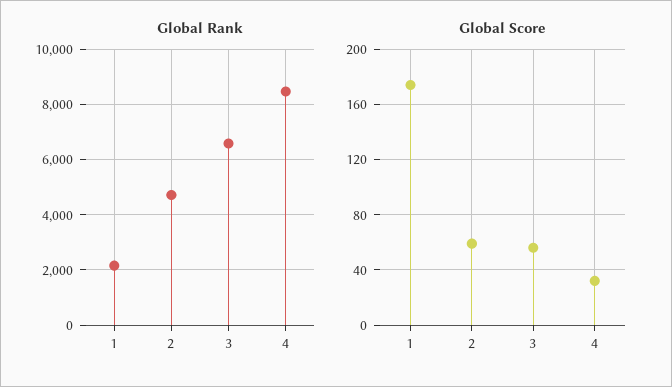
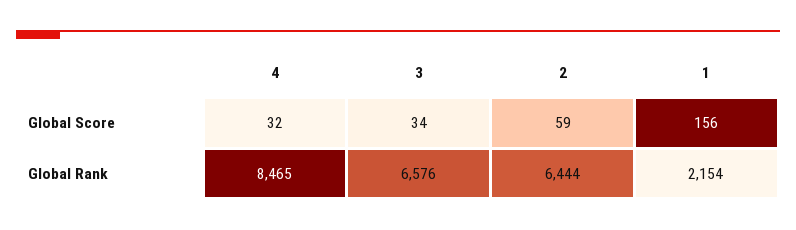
Global Rank, 2: 4750 -> 6444
Global Score, 1: 175 -> 156
Global Score, 3: 55 -> 34

